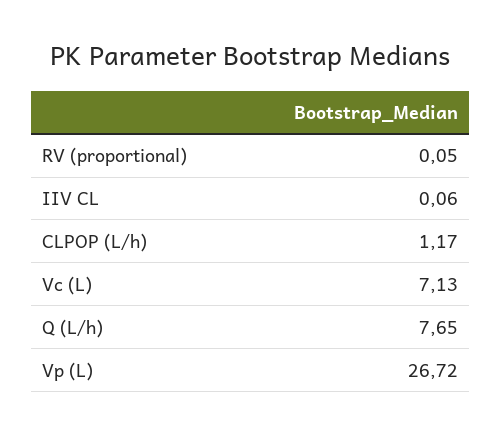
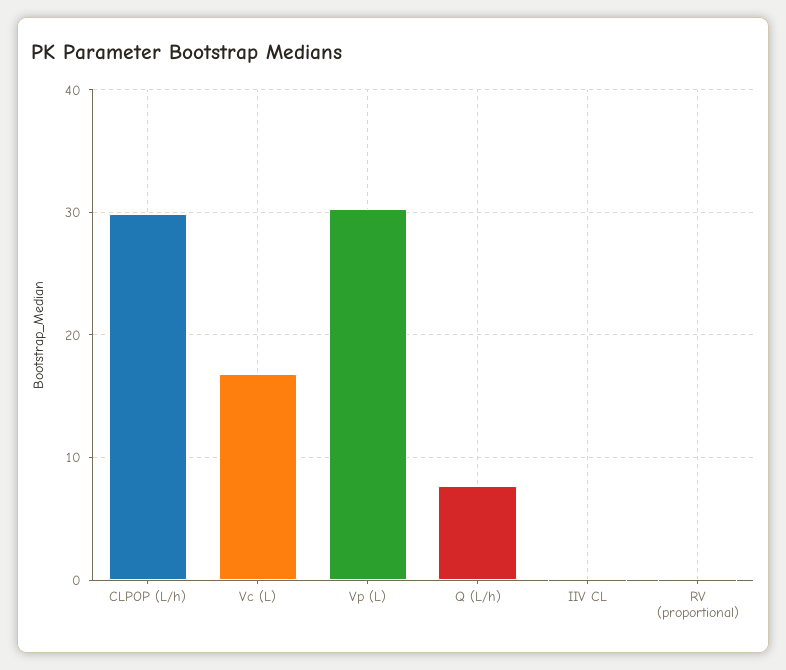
CLPOP (L/h): 1.17 -> 30
Vc (L): 7.13 -> 17
Vp (L): 26.72 -> 30

